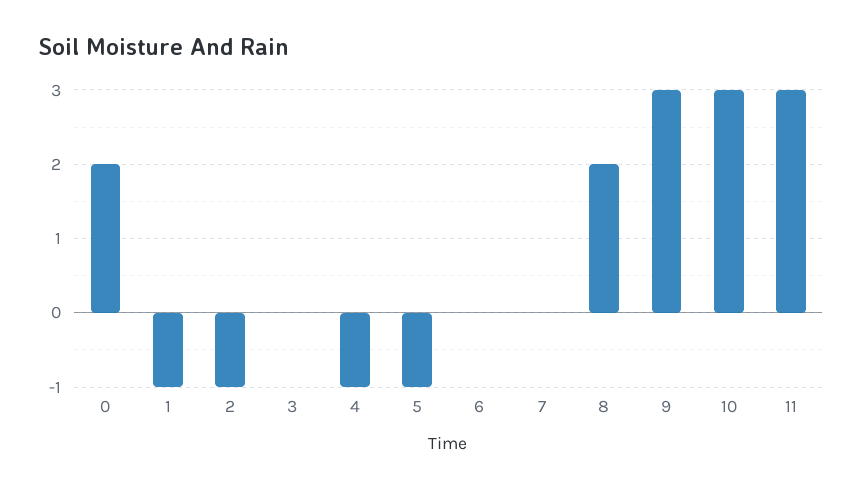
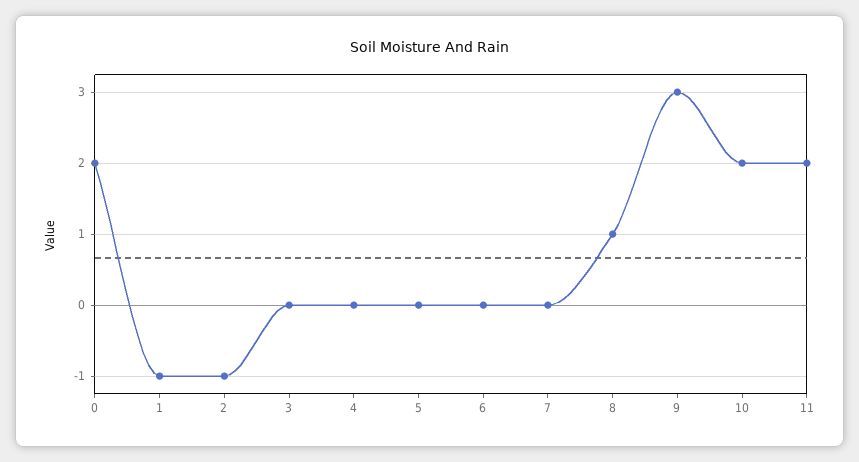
4: -1 -> 0
5: -1 -> 0
8: 2 -> 1
10: 3 -> 2
11: 3 -> 2

